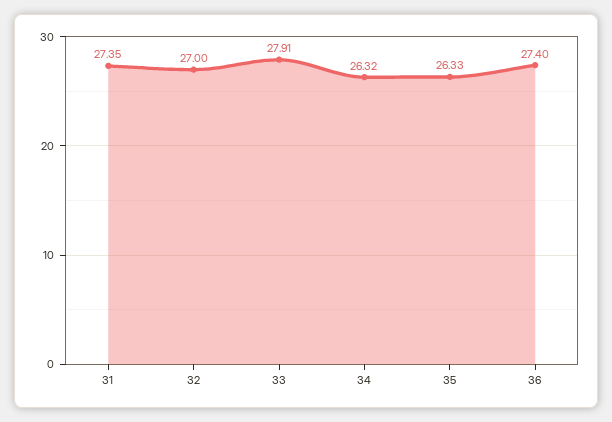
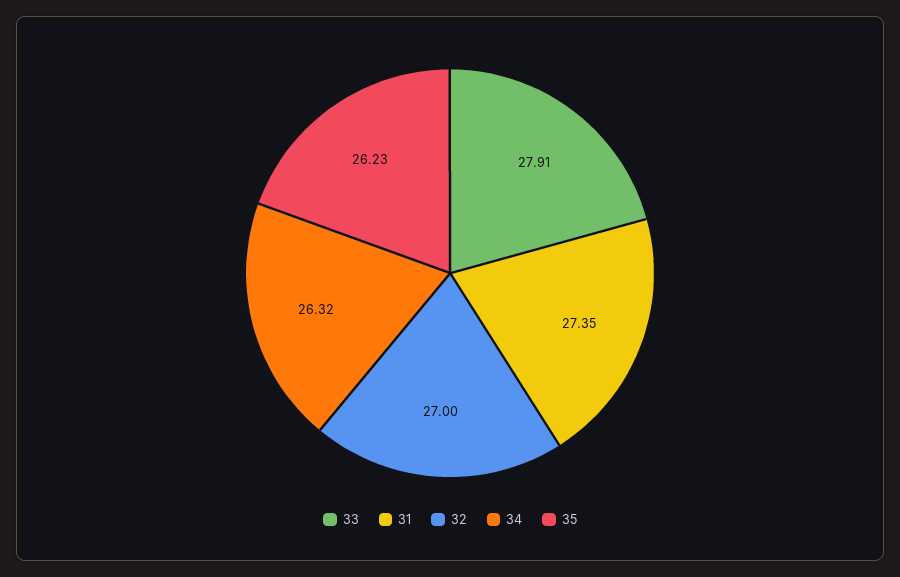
35: 26.33 -> 26.23
36: 27.4 -> none

